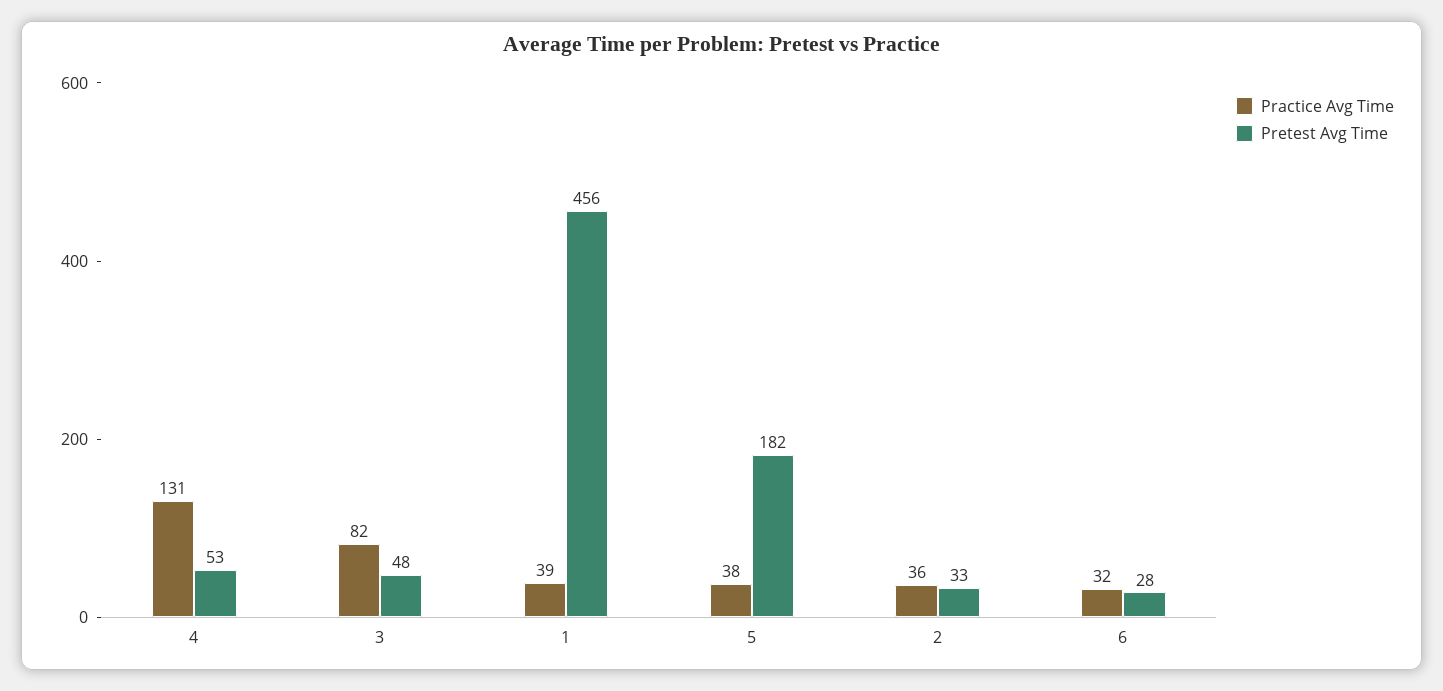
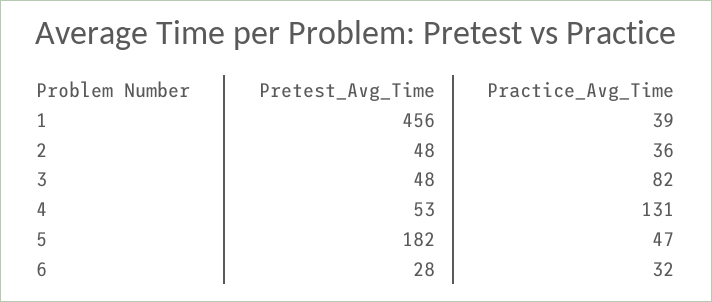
Practice Avg Time, 5: 38 -> 47
Pretest Avg Time, 2: 33 -> 48

